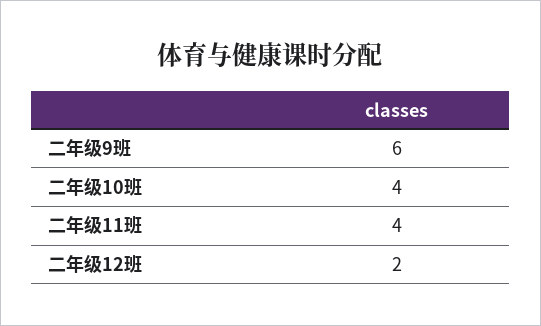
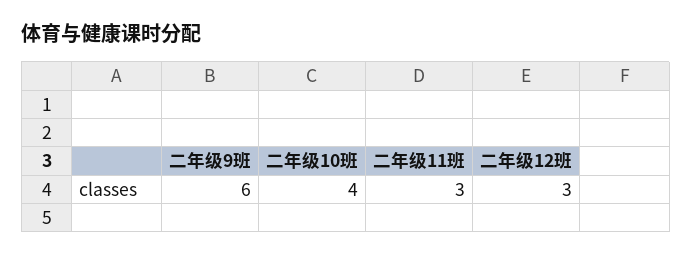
二年级11班: 4 -> 3
二年级12班: 2 -> 3

